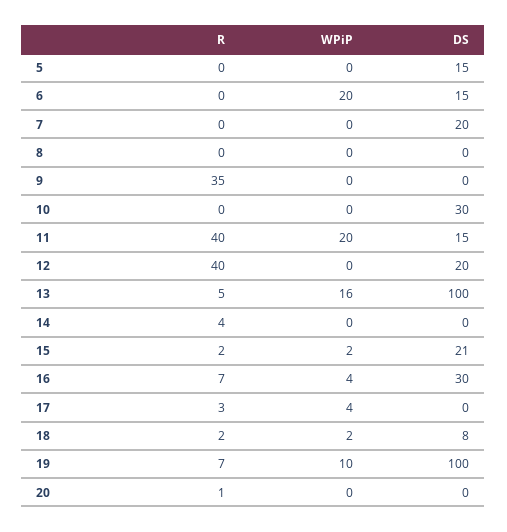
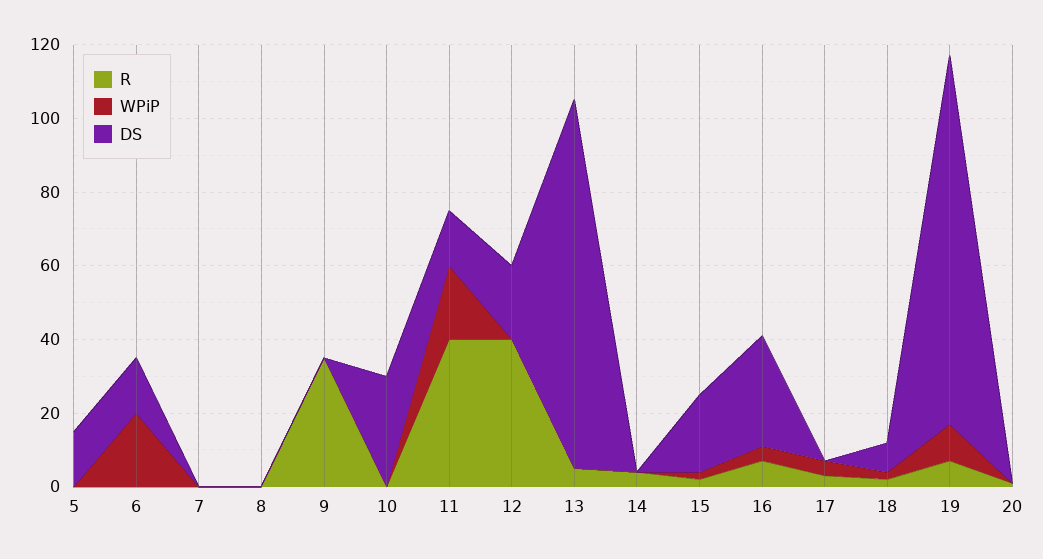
DS, 7: 20 -> 0
WPiP, 13: 16 -> 0

